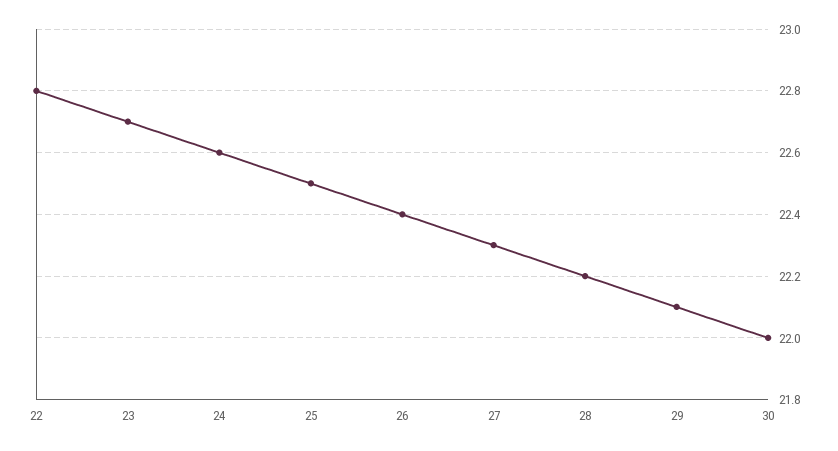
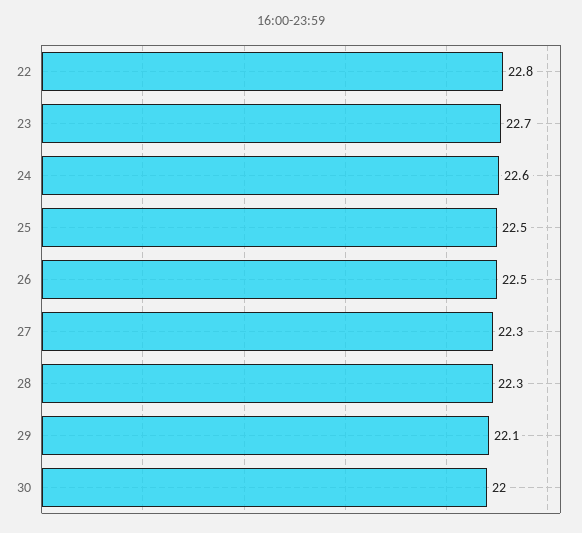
26: 22.4 -> 22.5
28: 22.2 -> 22.3

